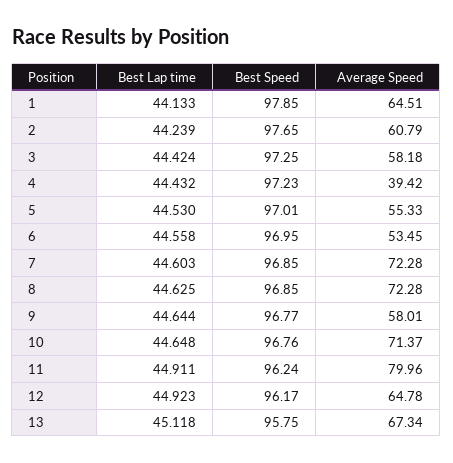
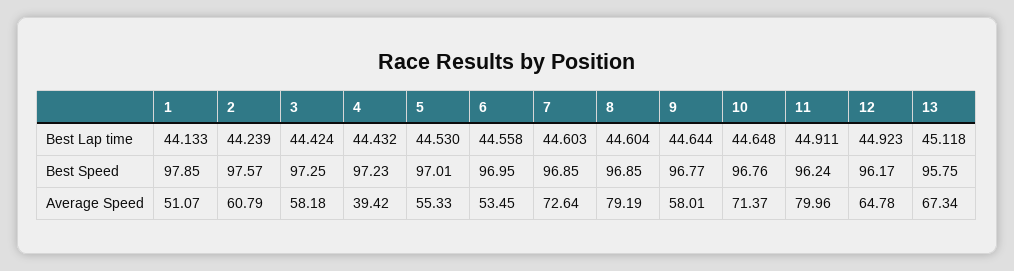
Average Speed, 1: 64.51 -> 51.07
Best Speed, 2: 97.65 -> 97.57
Average Speed, 7: 72.28 -> 72.64
Best Lap time, 8: 44.625 -> 44.604
Average Speed, 8: 72.28 -> 79.19

